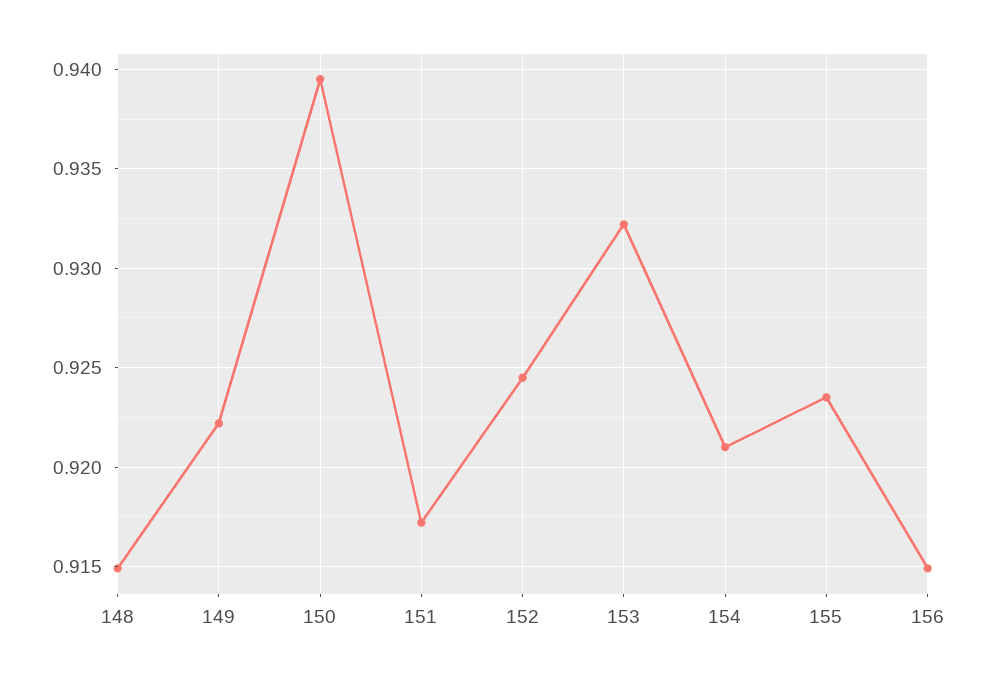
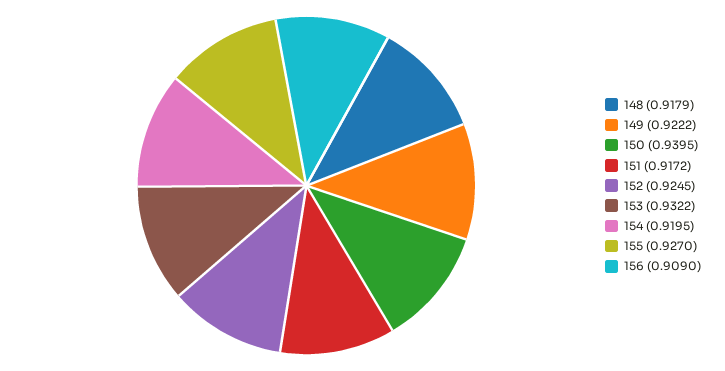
148: 0.915 -> 0.9179
154: 0.921 -> 0.9195
155: 0.9235 -> 0.927
156: 0.915 -> 0.909

